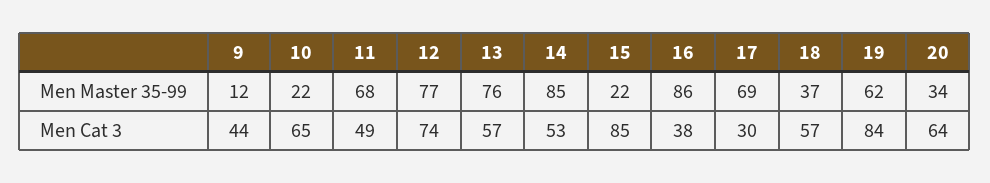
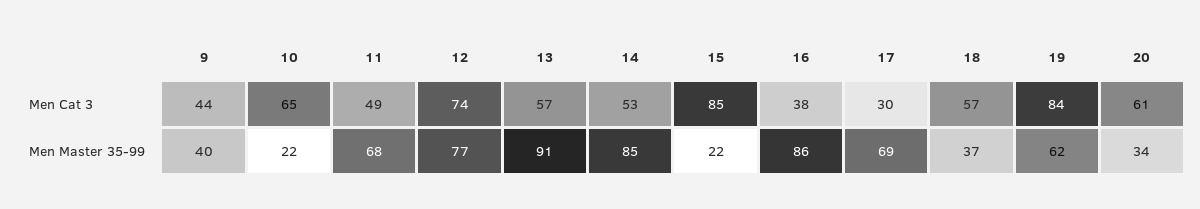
9, Men Master 35-99: 12 -> 40
13, Men Master 35-99: 76 -> 91
20, Men Cat 3: 64 -> 61

